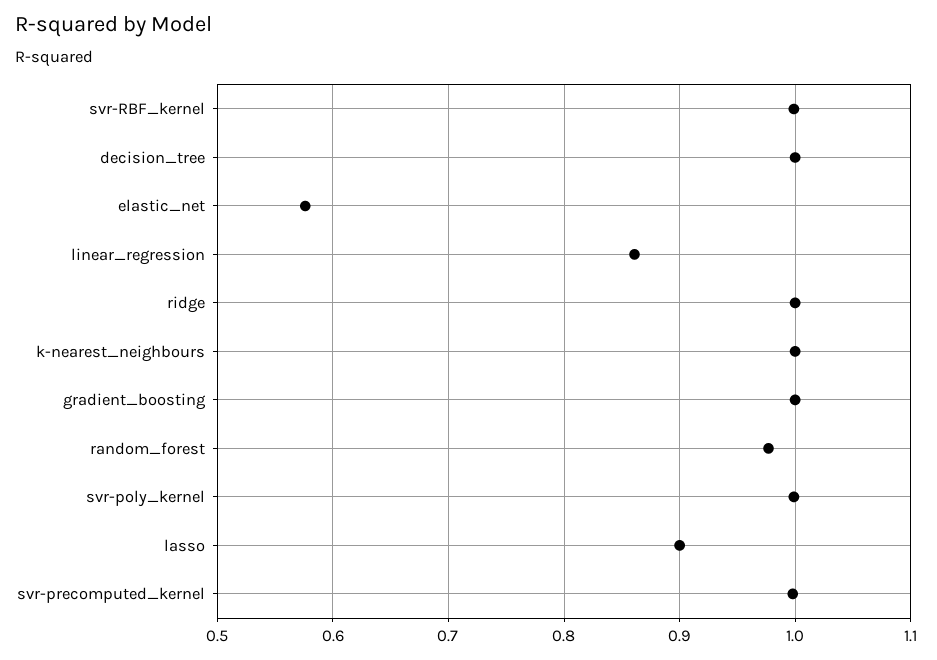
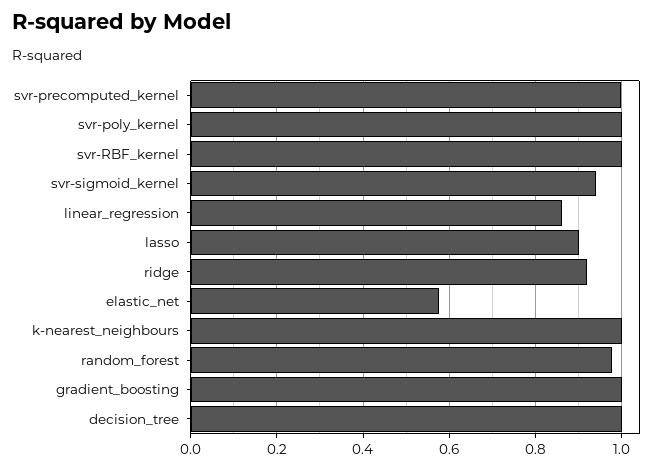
ridge: 1 -> 0.92
svr-sigmoid_kernel: none -> 0.94

